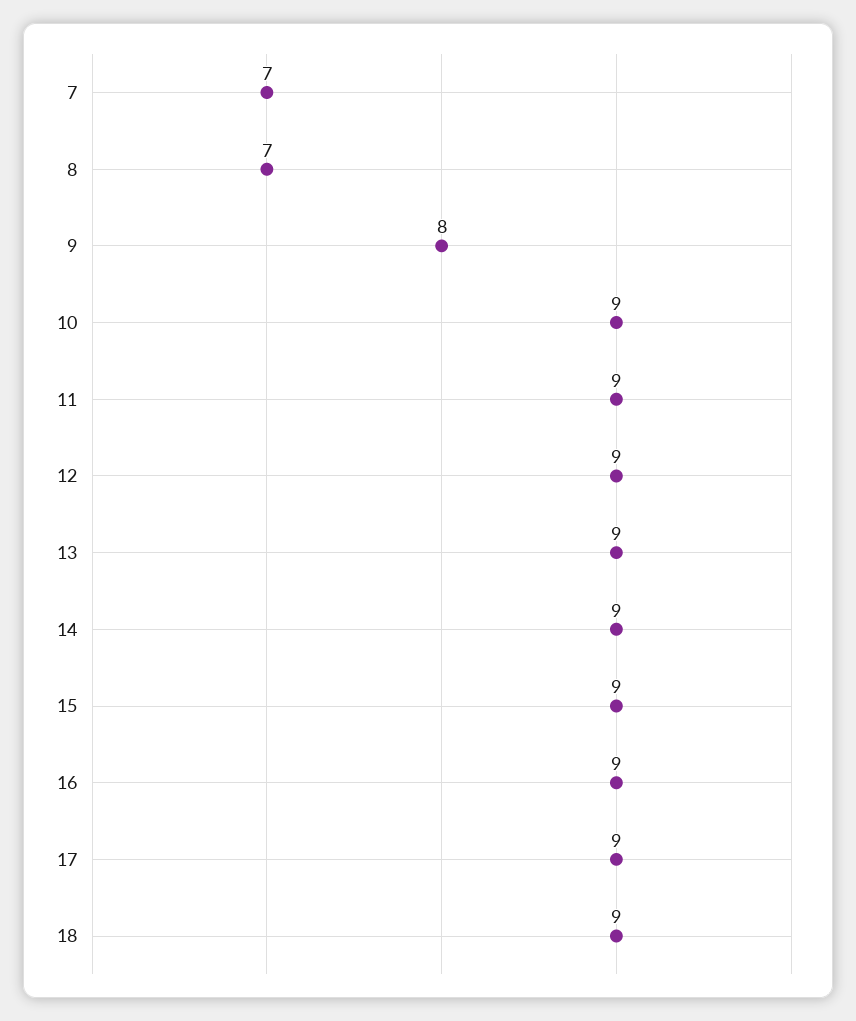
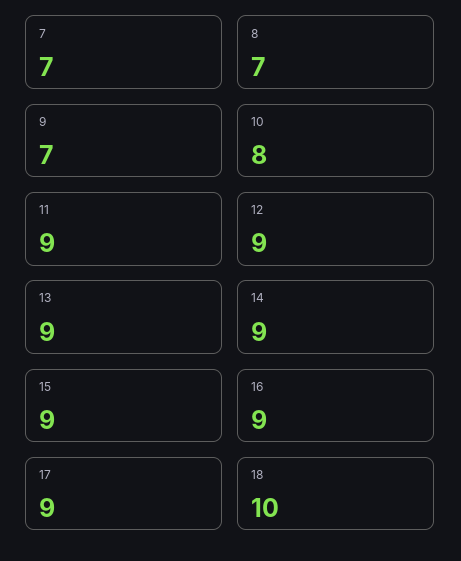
9: 8 -> 7
10: 9 -> 8
18: 9 -> 10

